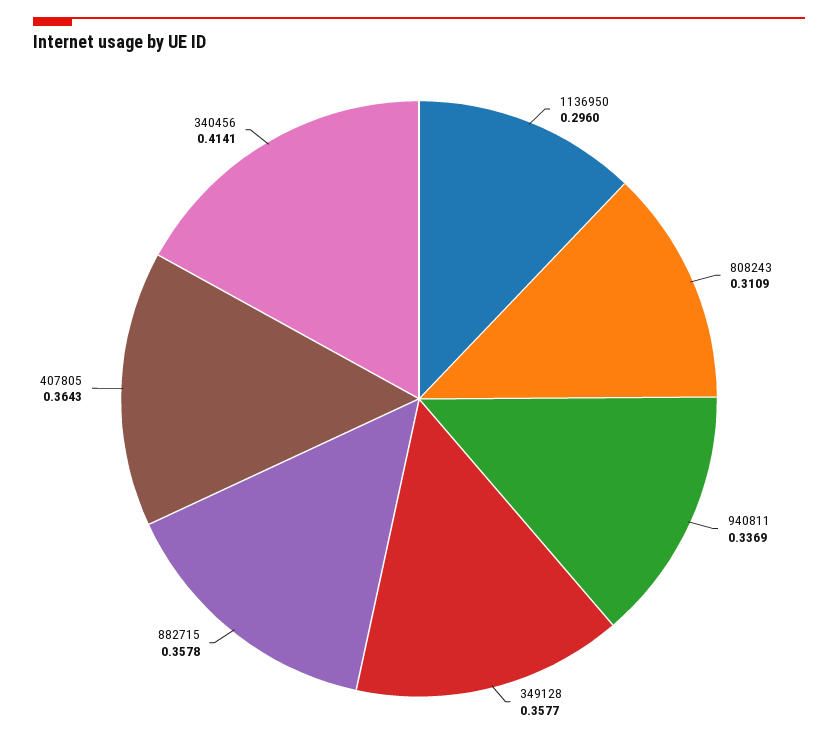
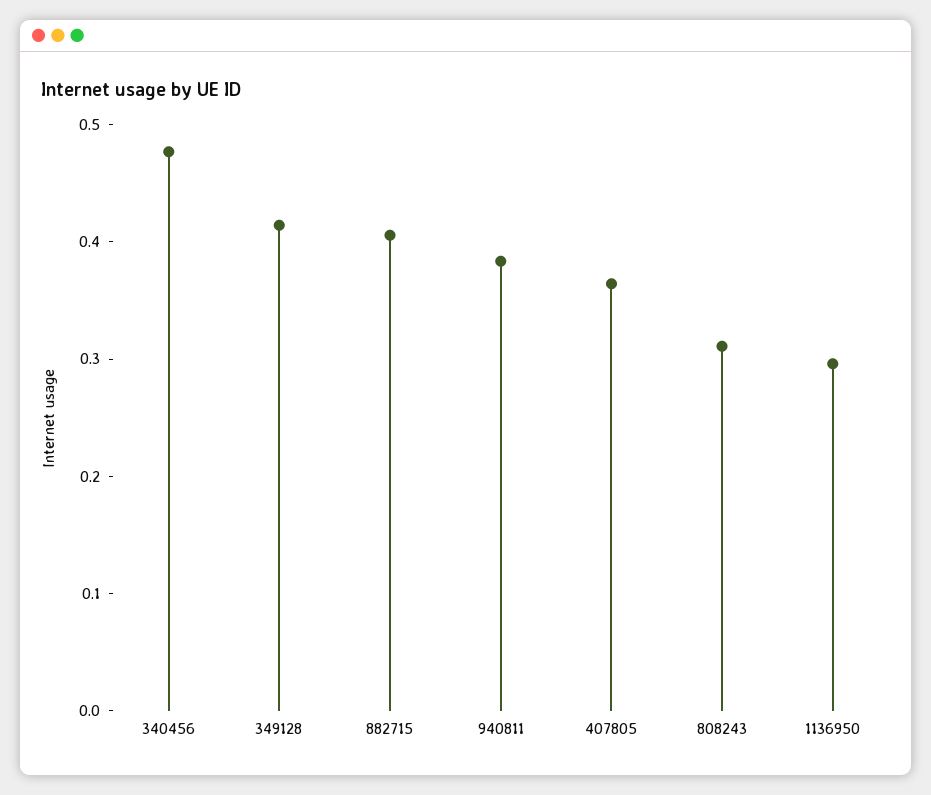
940811: 0.3369 -> 0.38
349128: 0.3577 -> 0.42
882715: 0.3578 -> 0.4
340456: 0.4141 -> 0.48

